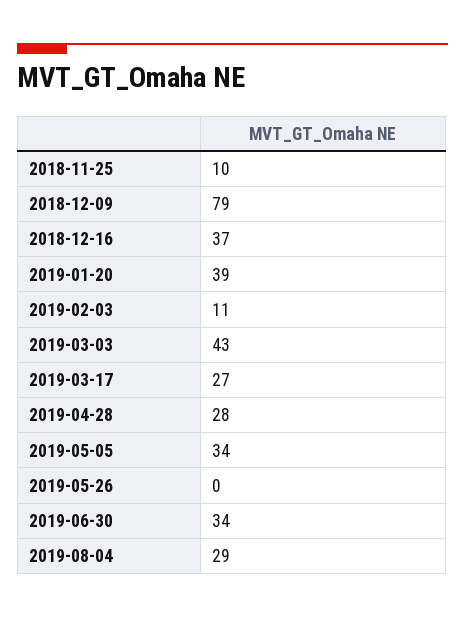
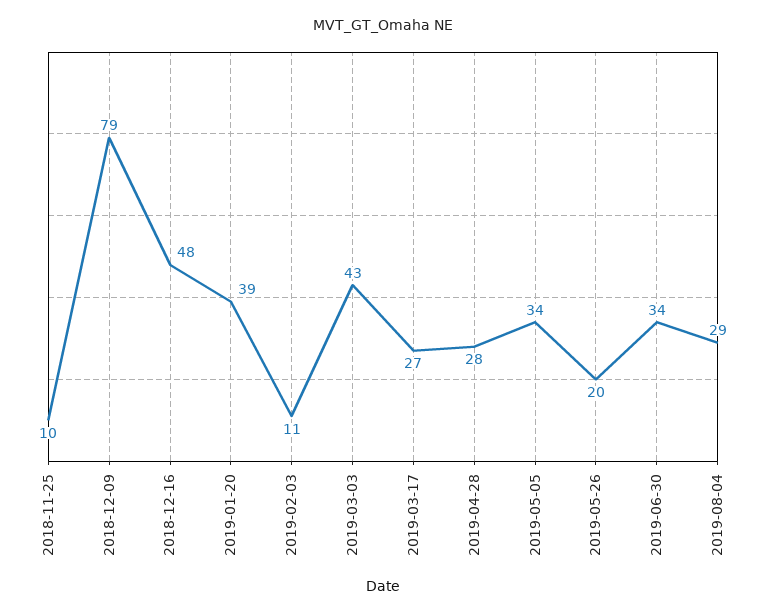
2018-12-16: 37 -> 48
2019-05-26: 0 -> 20

